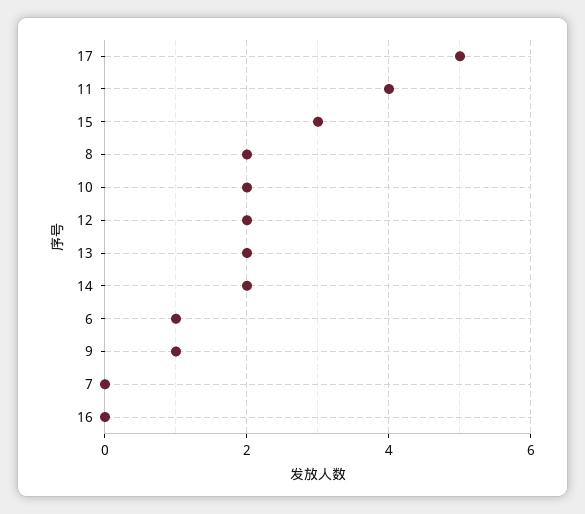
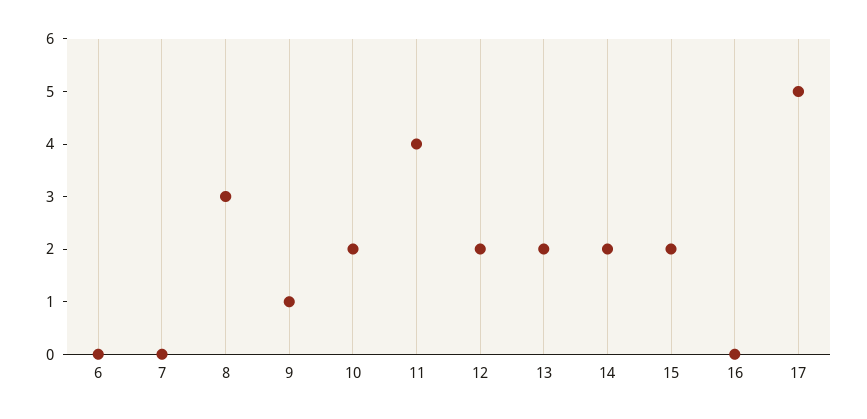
15: 3 -> 2
8: 2 -> 3
6: 1 -> 0

